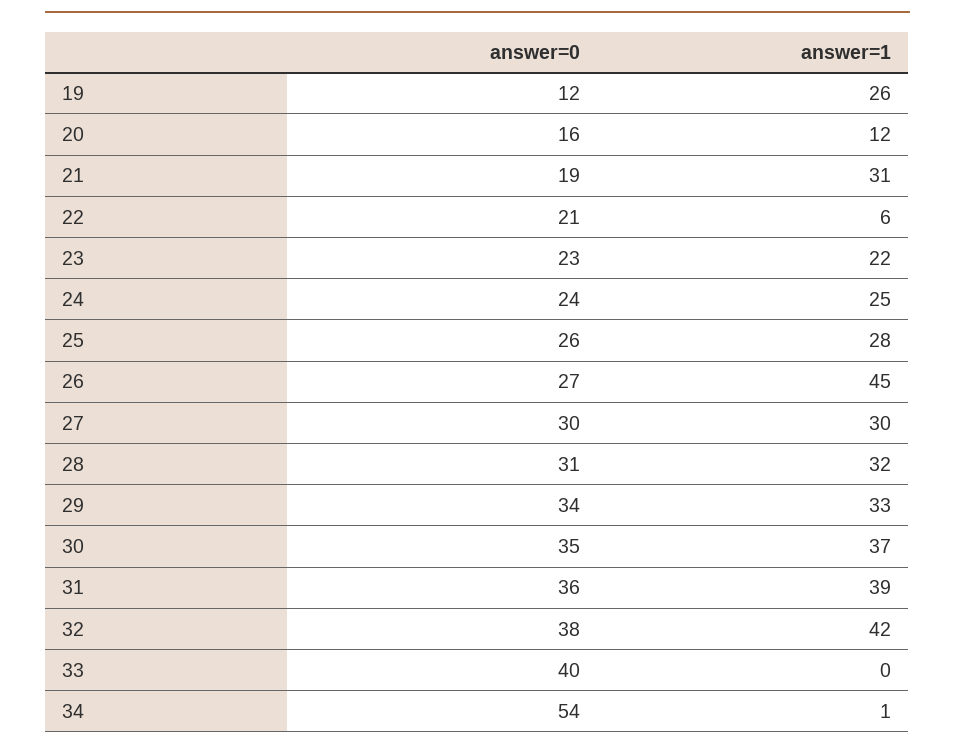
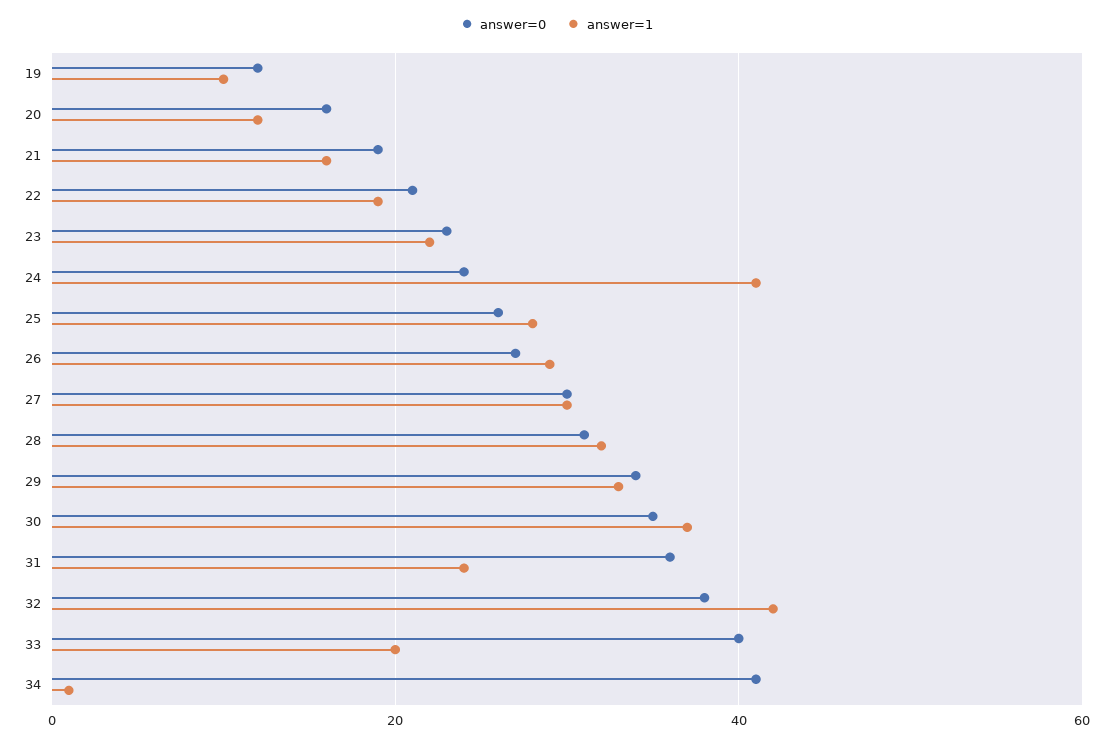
answer=1, 19: 26 -> 10
answer=1, 21: 31 -> 15
answer=1, 22: 6 -> 20
answer=1, 24: 25 -> 40
answer=1, 26: 45 -> 30
answer=1, 31: 39 -> 25
answer=1, 33: 0 -> 20
answer=0, 34: 54 -> 40

